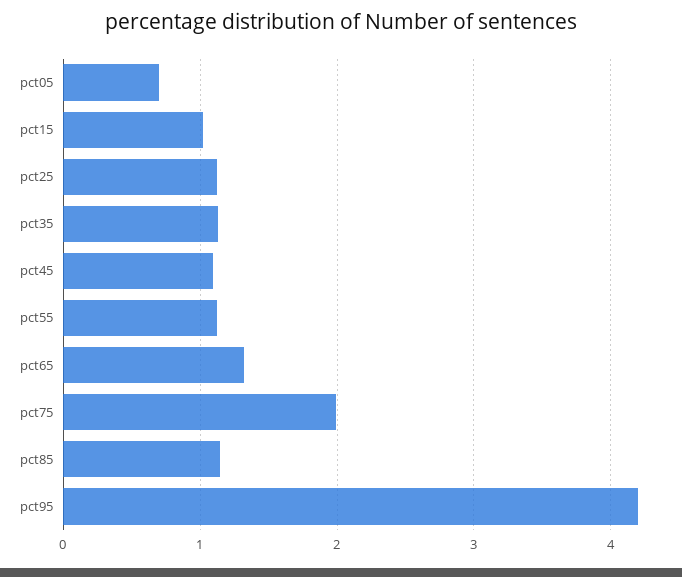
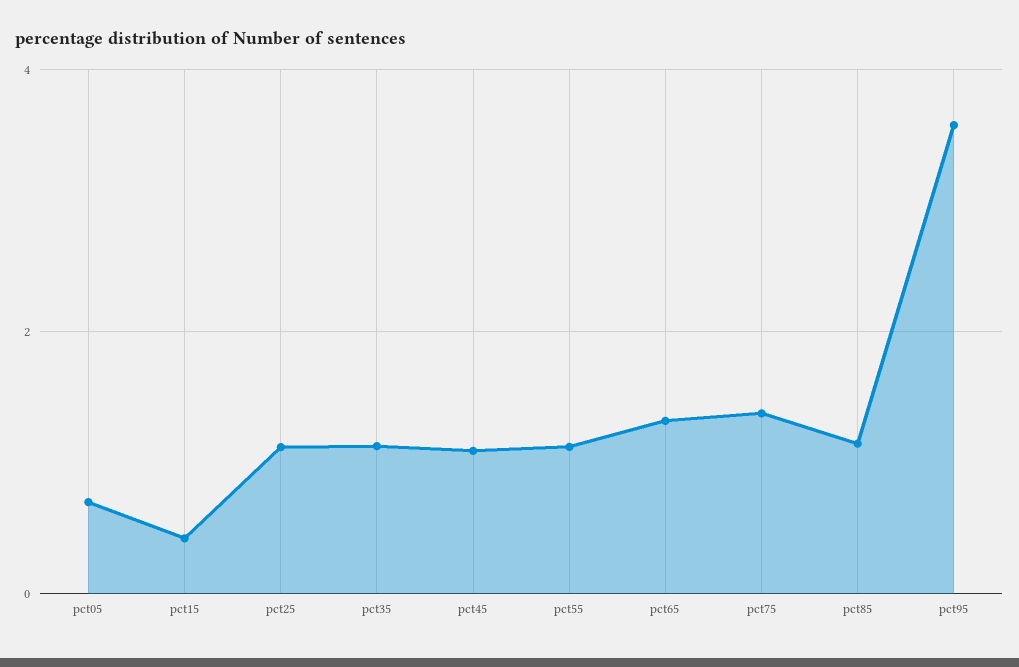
pct15: 1 -> 0.4
pct75: 2 -> 1.4
pct95: 4.2 -> 3.6

